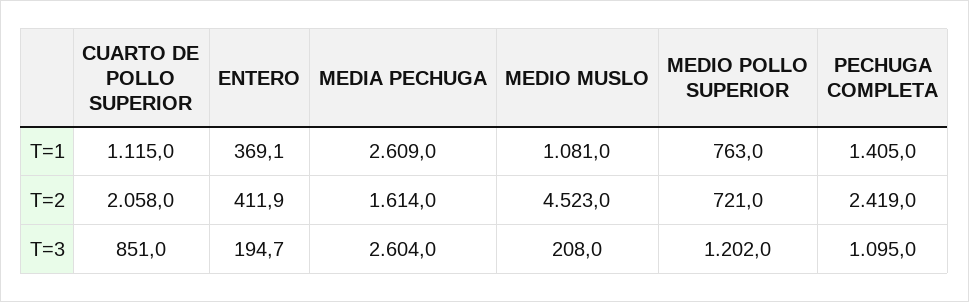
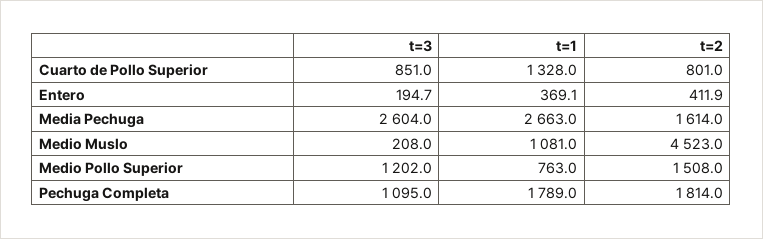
CUARTO DE POLLO SUPERIOR, T=1: 1115 -> 1328
MEDIA PECHUGA, T=1: 2609 -> 2663
PECHUGA COMPLETA, T=1: 1405 -> 1789
CUARTO DE POLLO SUPERIOR, T=2: 2058 -> 801
MEDIO POLLO SUPERIOR, T=2: 721 -> 1508
PECHUGA COMPLETA, T=2: 2419 -> 1814

